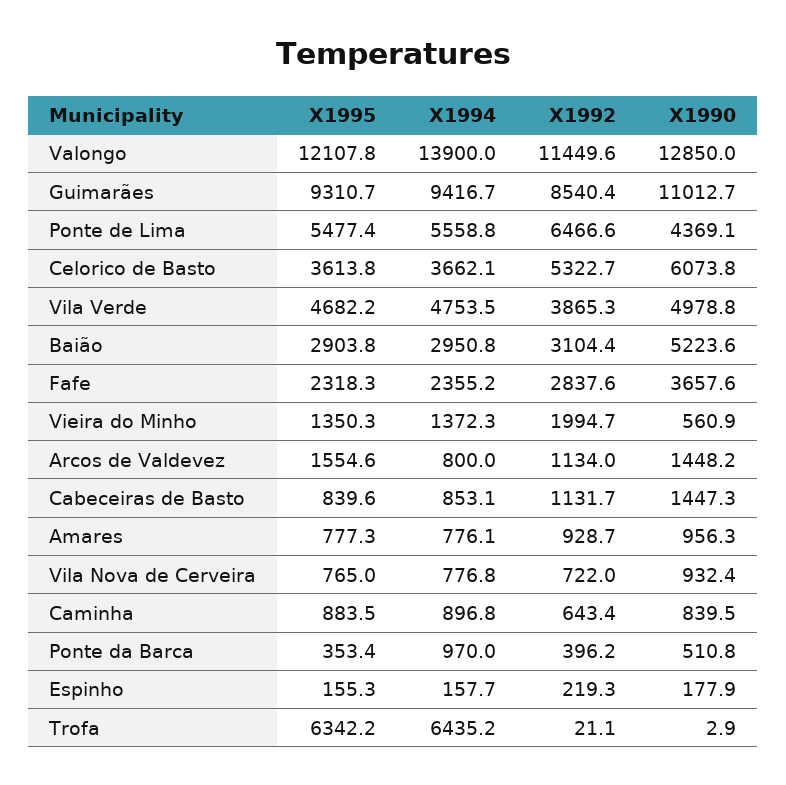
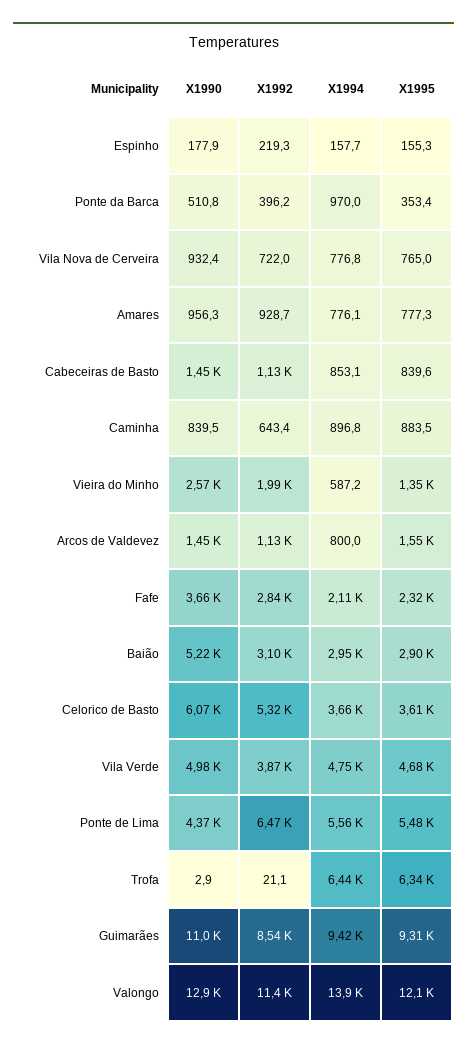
X1994, Fafe: 2355.2 -> 2110
X1994, Vieira do Minho: 1372.3 -> 587.2
X1990, Vieira do Minho: 560.9 -> 2570

